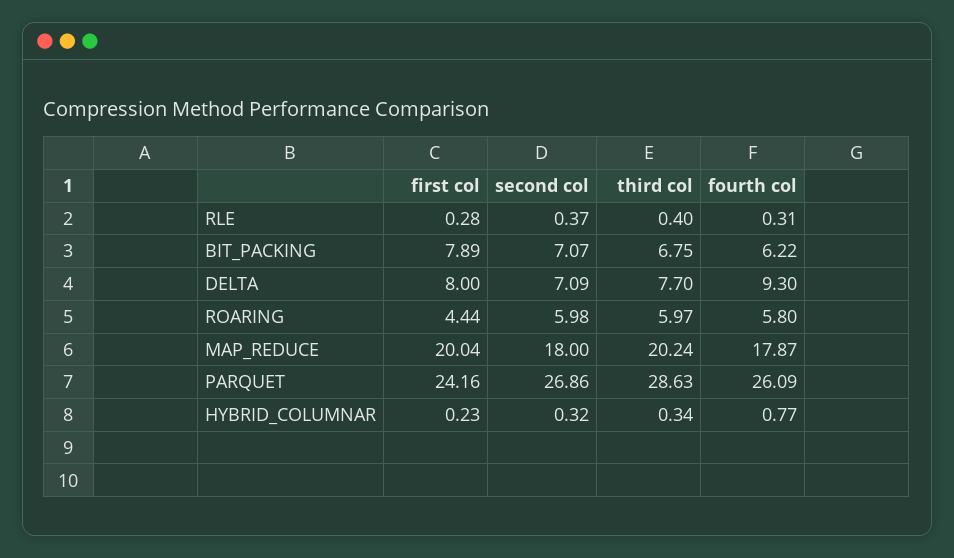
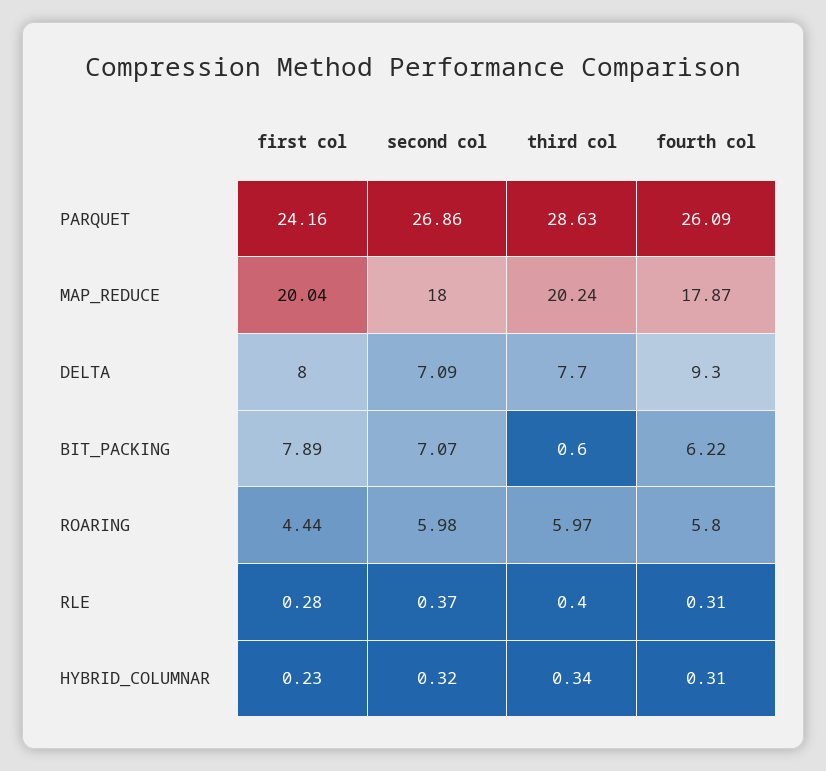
third col, BIT_PACKING: 6.75 -> 0.6
fourth col, HYBRID_COLUMNAR: 0.77 -> 0.31

